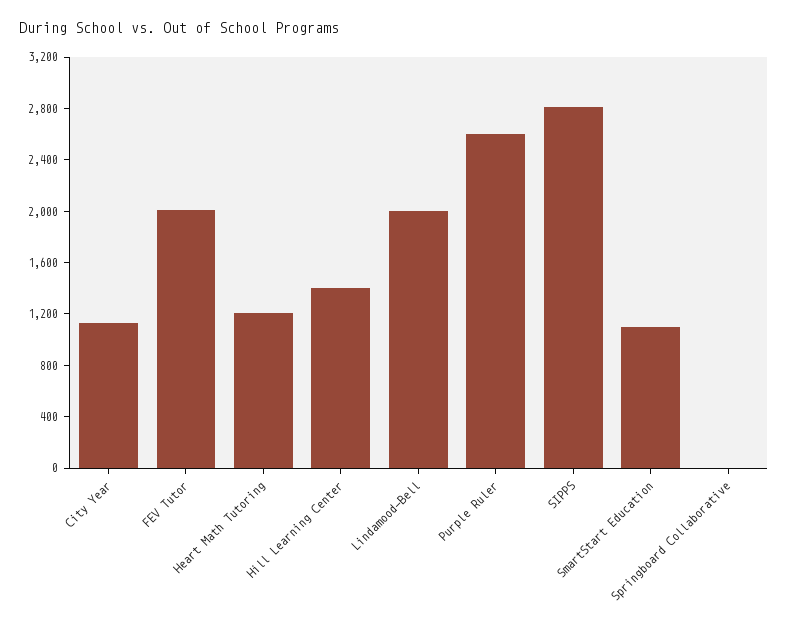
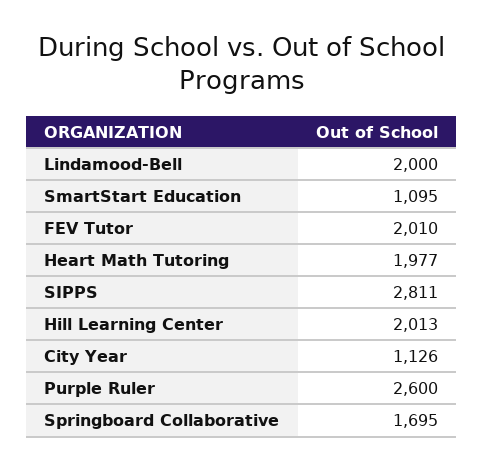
Heart Math Tutoring: 1200 -> 1977
Hill Learning Center: 1400 -> 2013
Springboard Collaborative: 0 -> 1695

